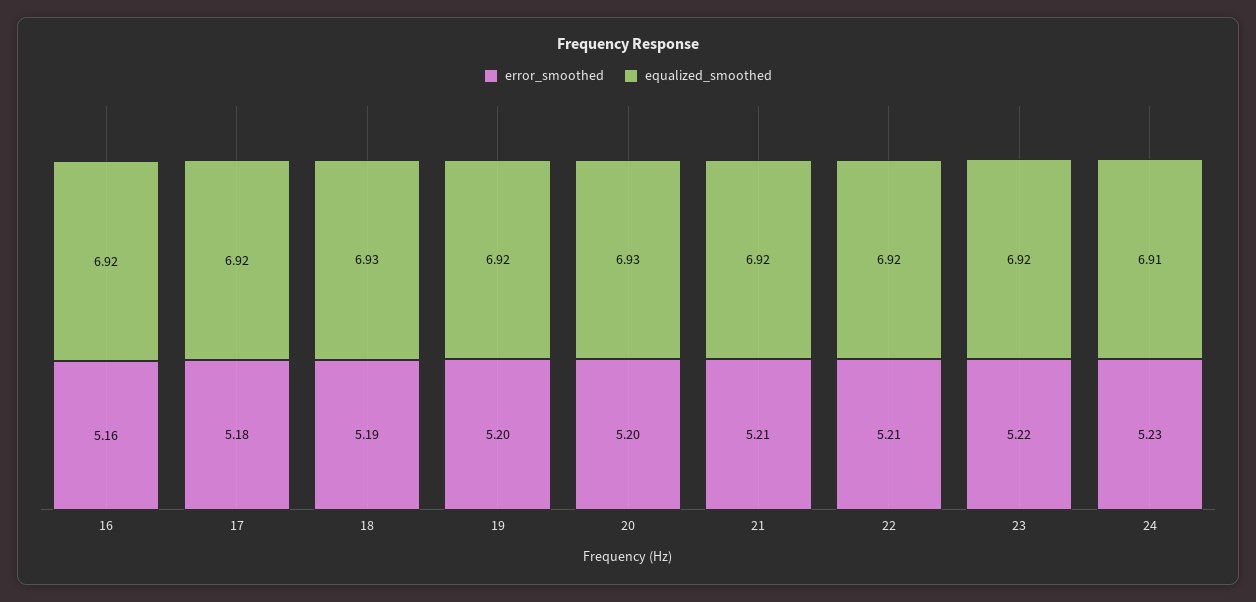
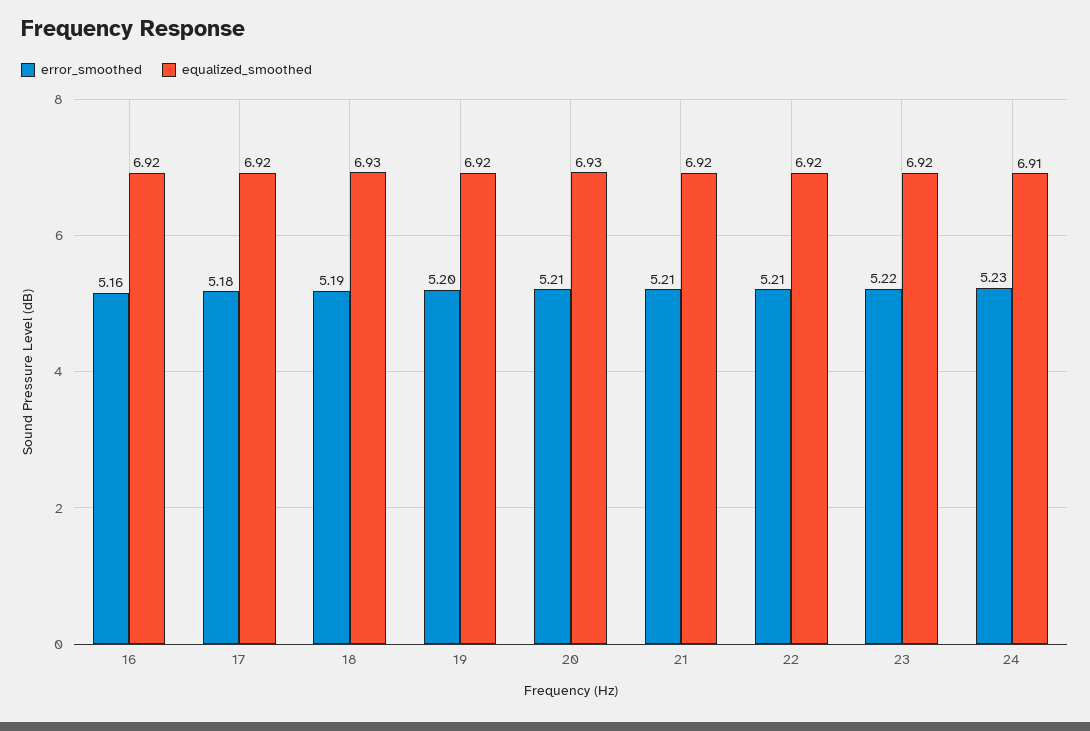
error_smoothed, 20: 5.2 -> 5.21

